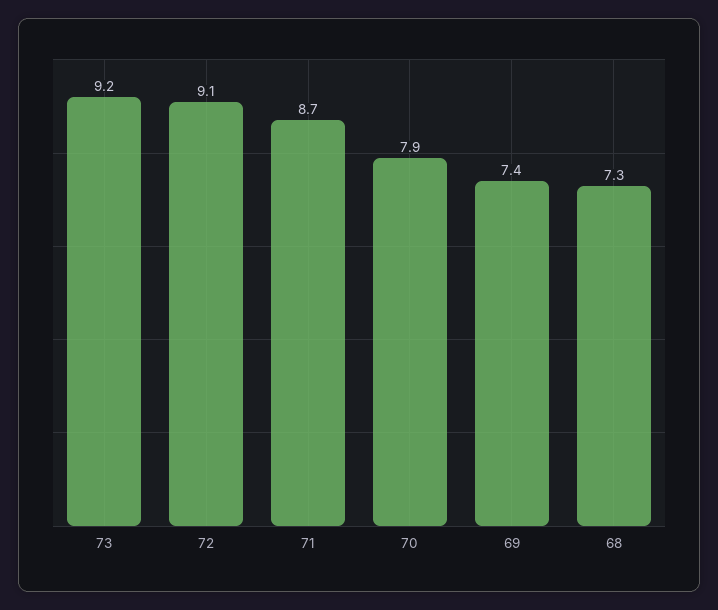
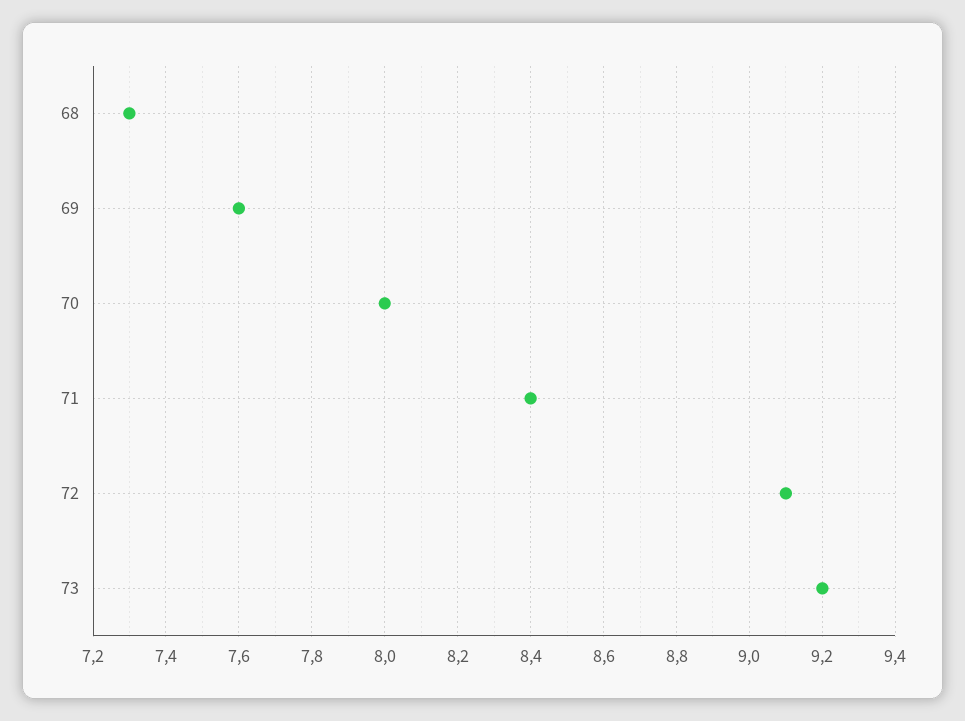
71: 8.7 -> 8.4
70: 7.9 -> 8
69: 7.4 -> 7.6

